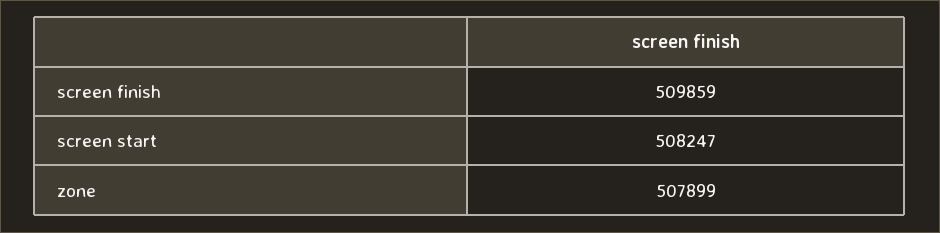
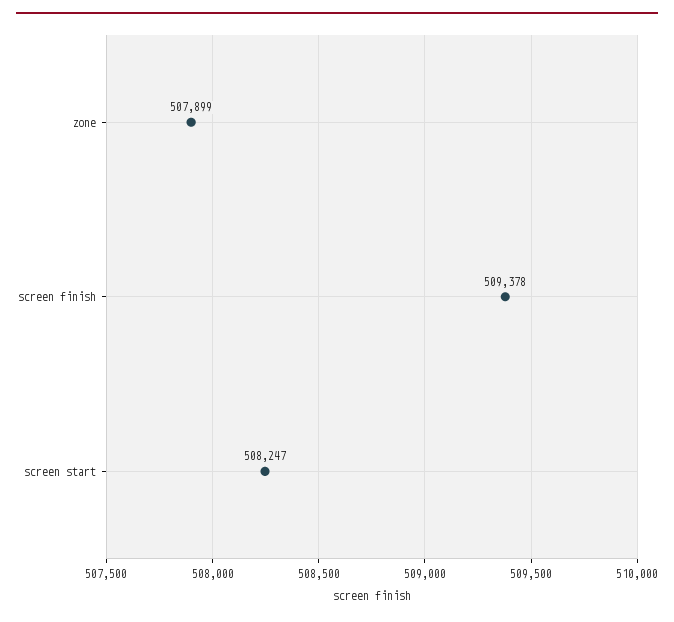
screen finish: 509859 -> 509378

